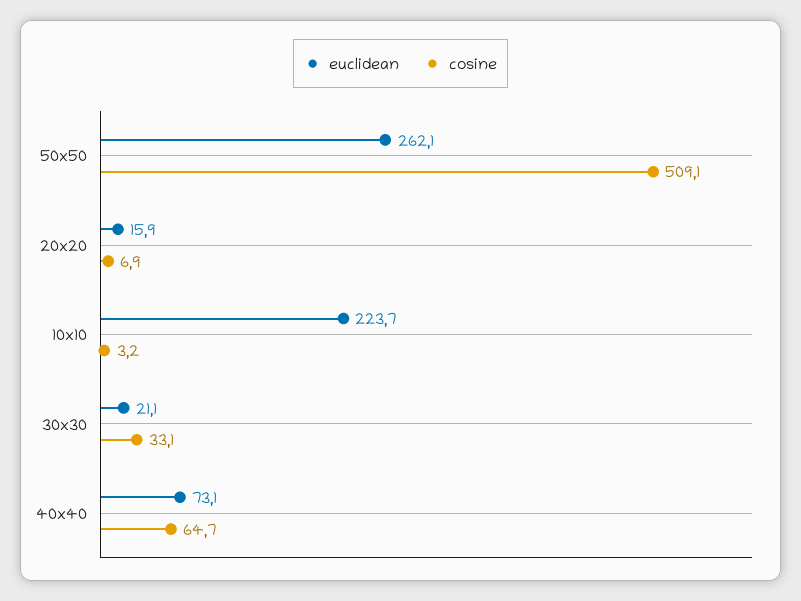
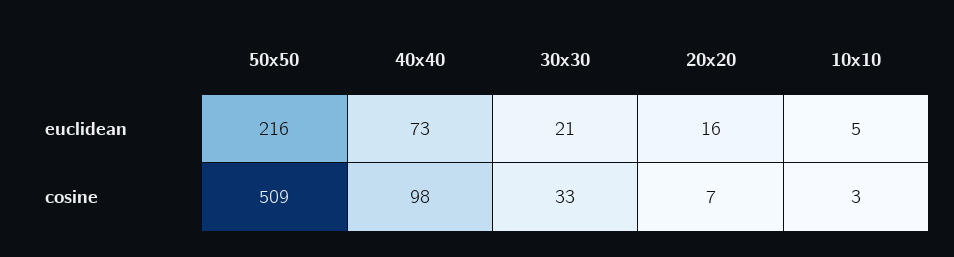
euclidean, 50x50: 262.1 -> 216
euclidean, 10x10: 223.7 -> 5
cosine, 40x40: 64.7 -> 98

